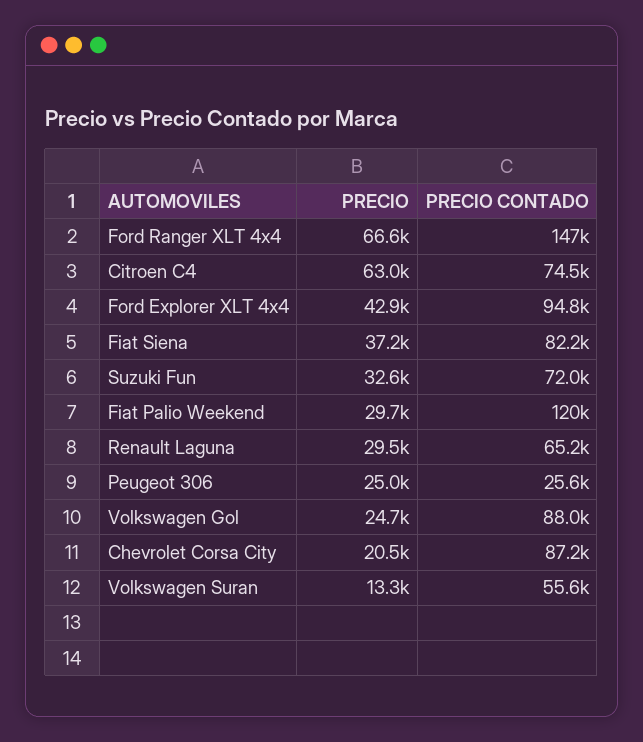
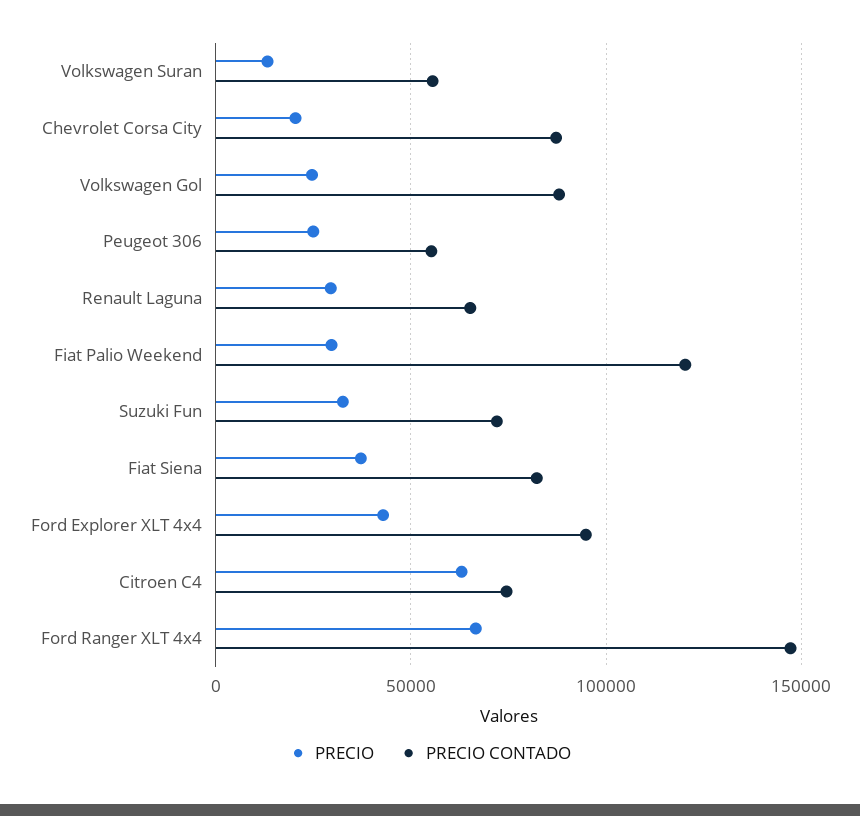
PRECIO CONTADO, Peugeot 306: 25600 -> 55000

